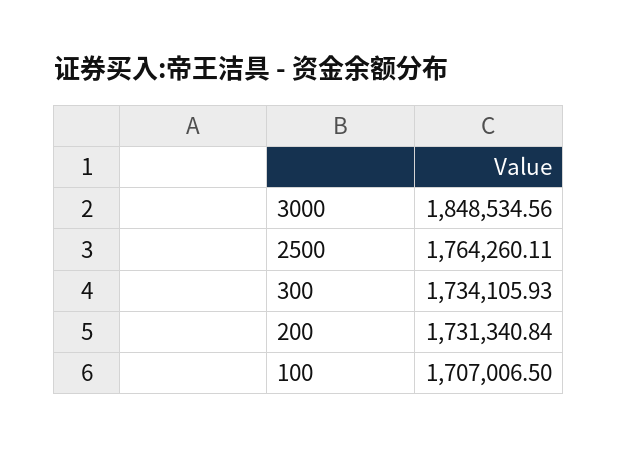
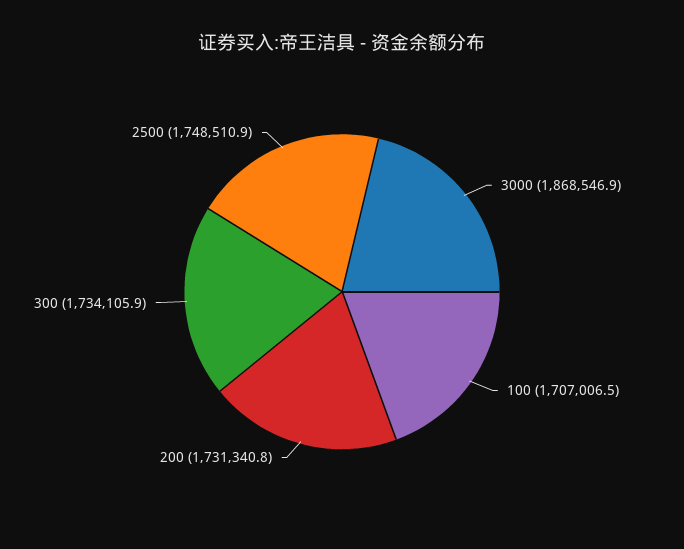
3000: 1848534.56 -> 1868546.9
2500: 1764260.11 -> 1748510.9

